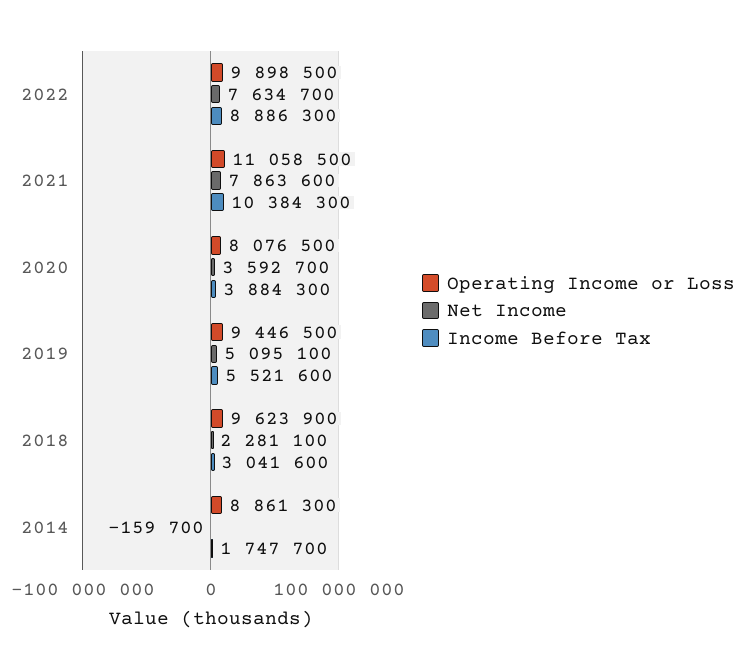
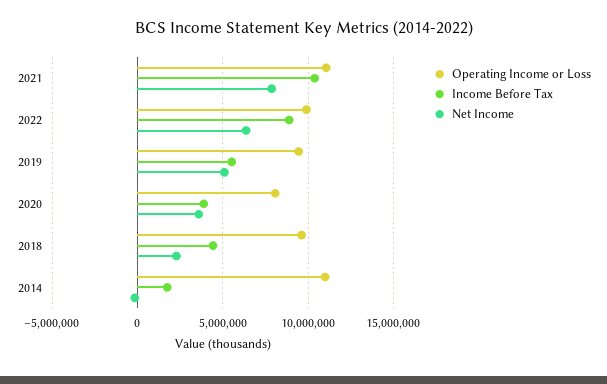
Net Income, 2022: 7634700 -> 6500000
Income Before Tax, 2018: 3041600 -> 4500000
Operating Income or Loss, 2014: 8861300 -> 11000000

